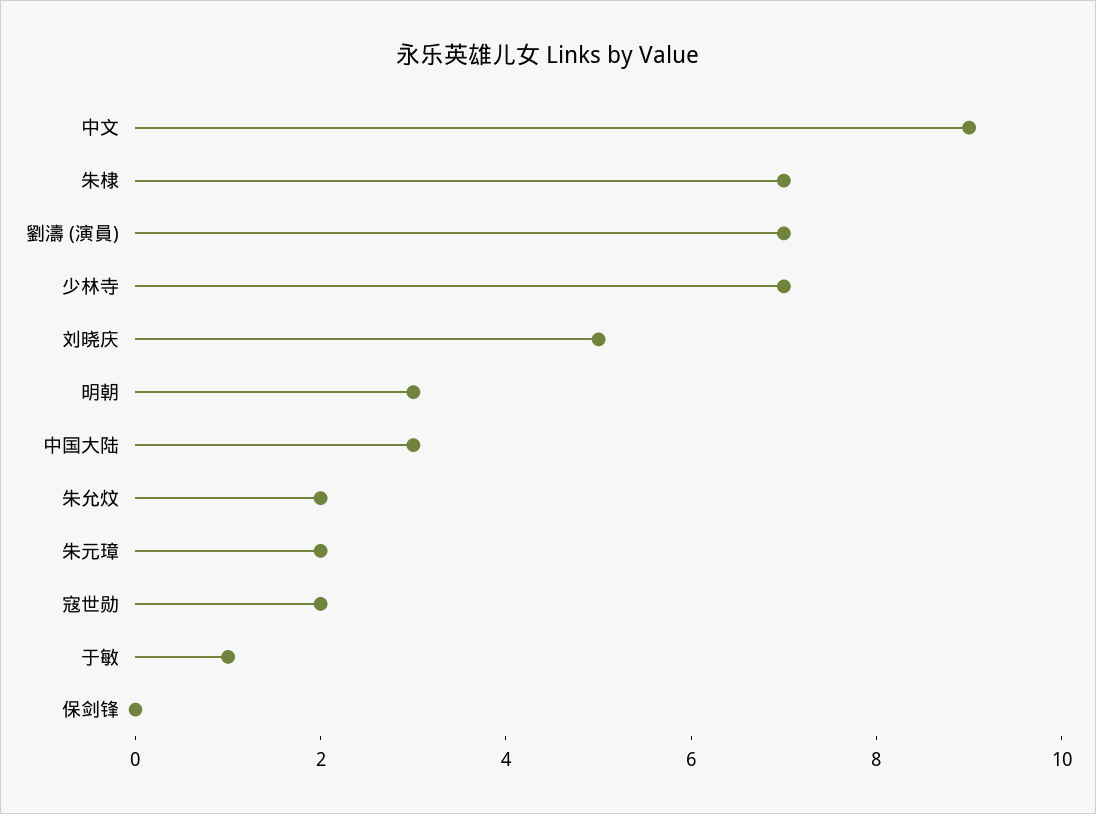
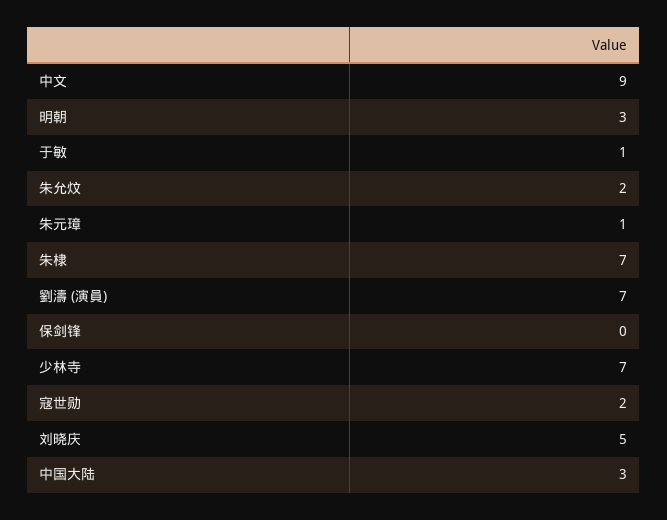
朱元璋: 2 -> 1

